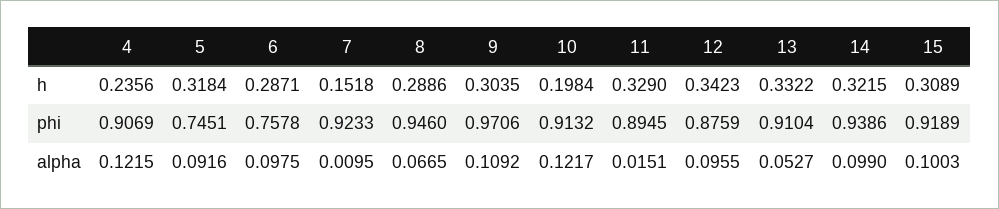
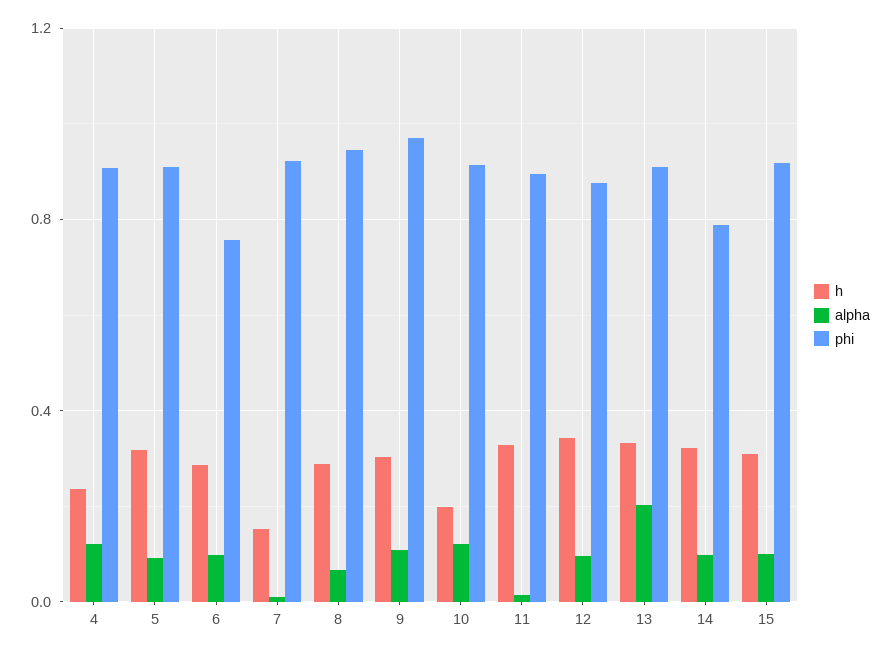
phi, 5: 0.7451 -> 0.9
phi, 14: 0.9386 -> 0.8
alpha, 13: 0.0527 -> 0.2

